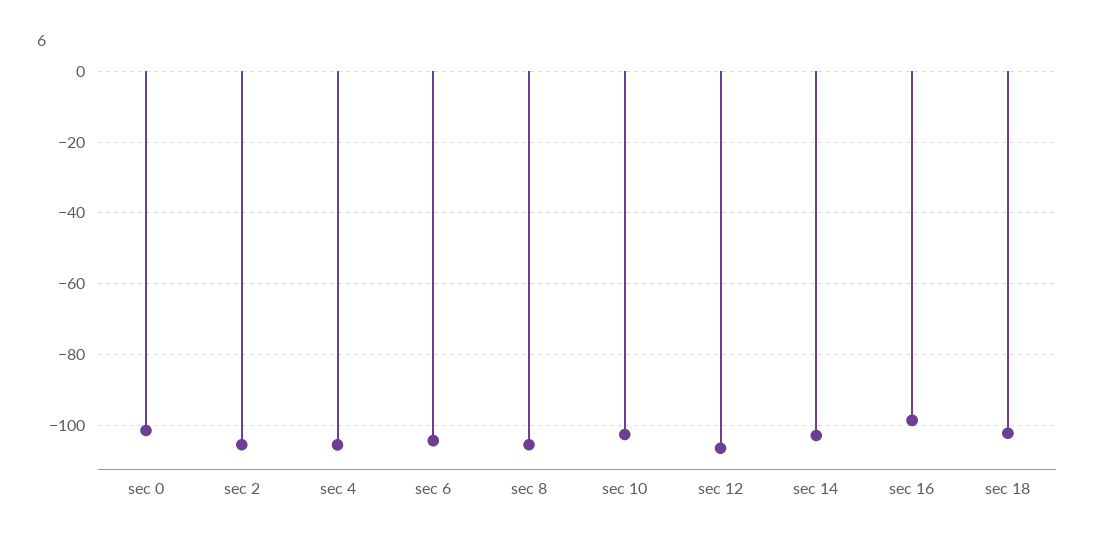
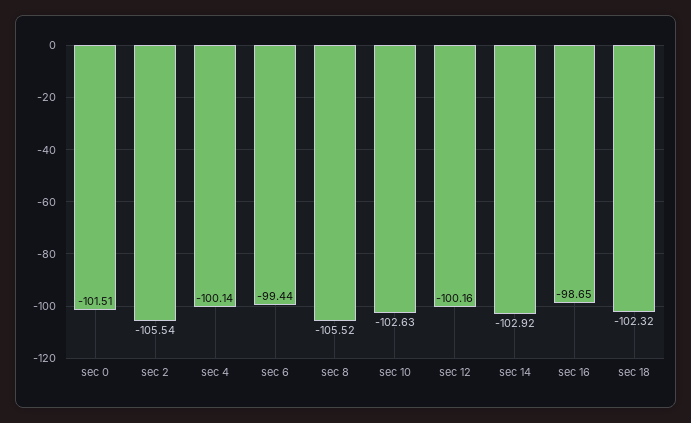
sec 4: -106 -> -100.14
sec 6: -104 -> -99.44
sec 12: -106 -> -100.16

